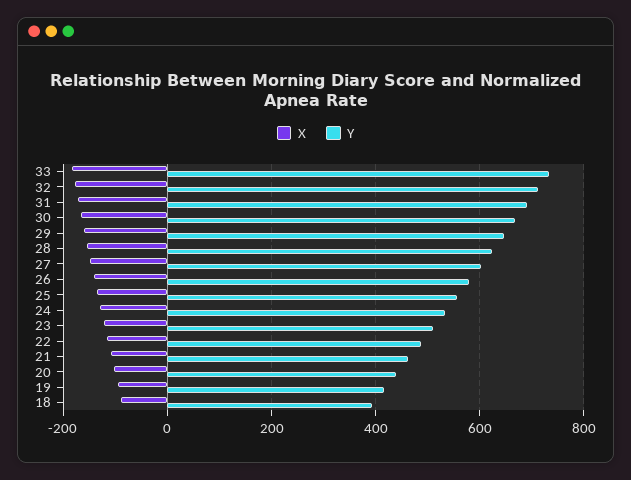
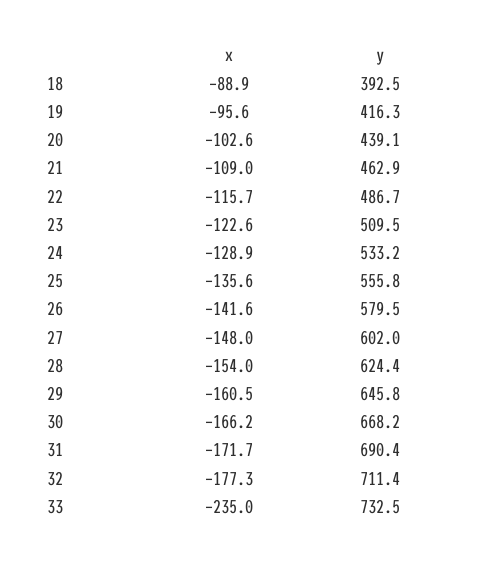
X, 33: -180 -> -235

